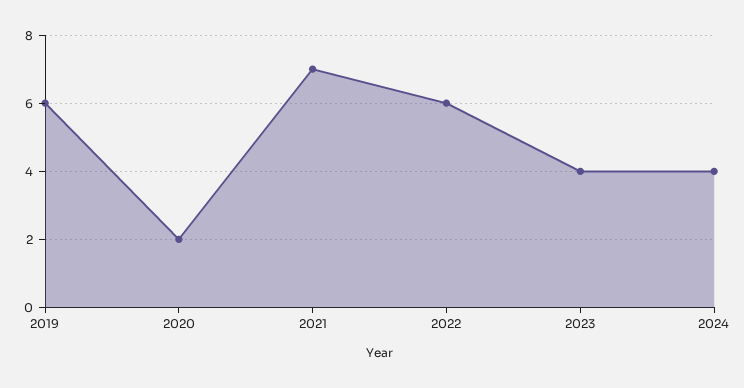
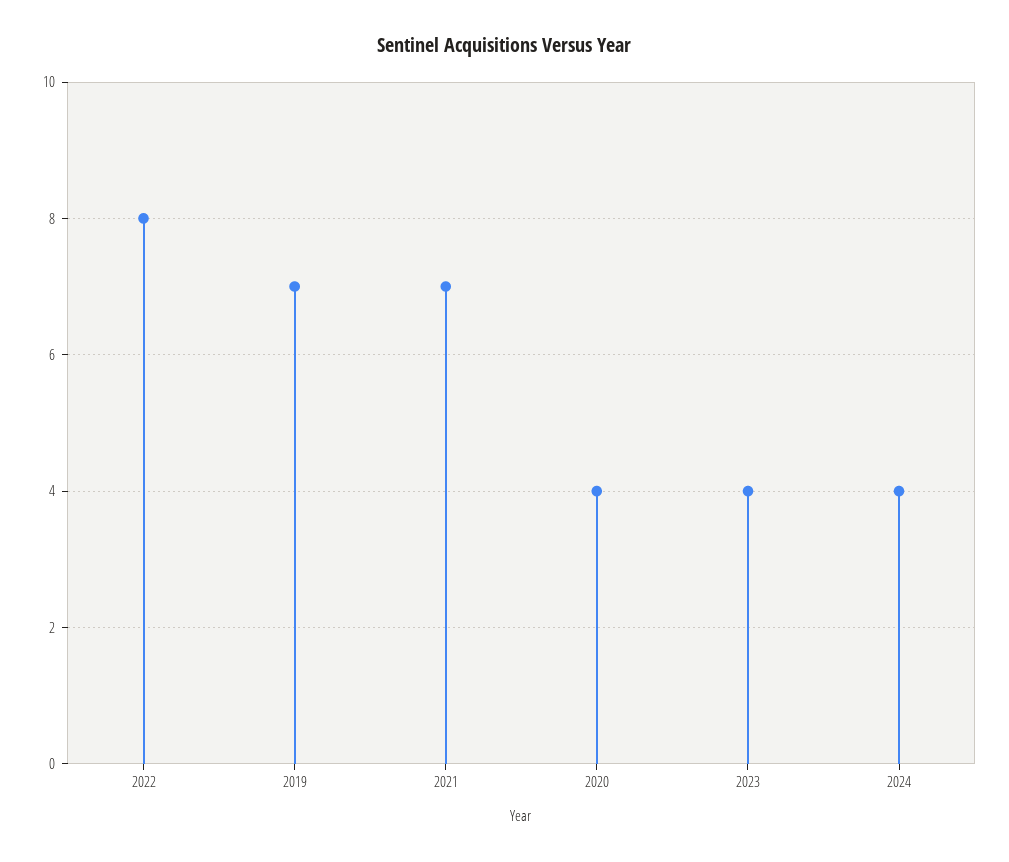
2019: 6 -> 7
2020: 2 -> 4
2022: 6 -> 8

